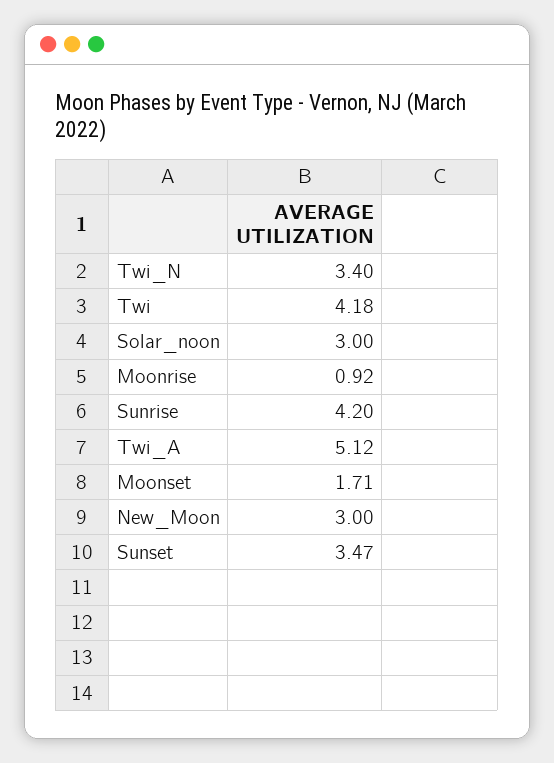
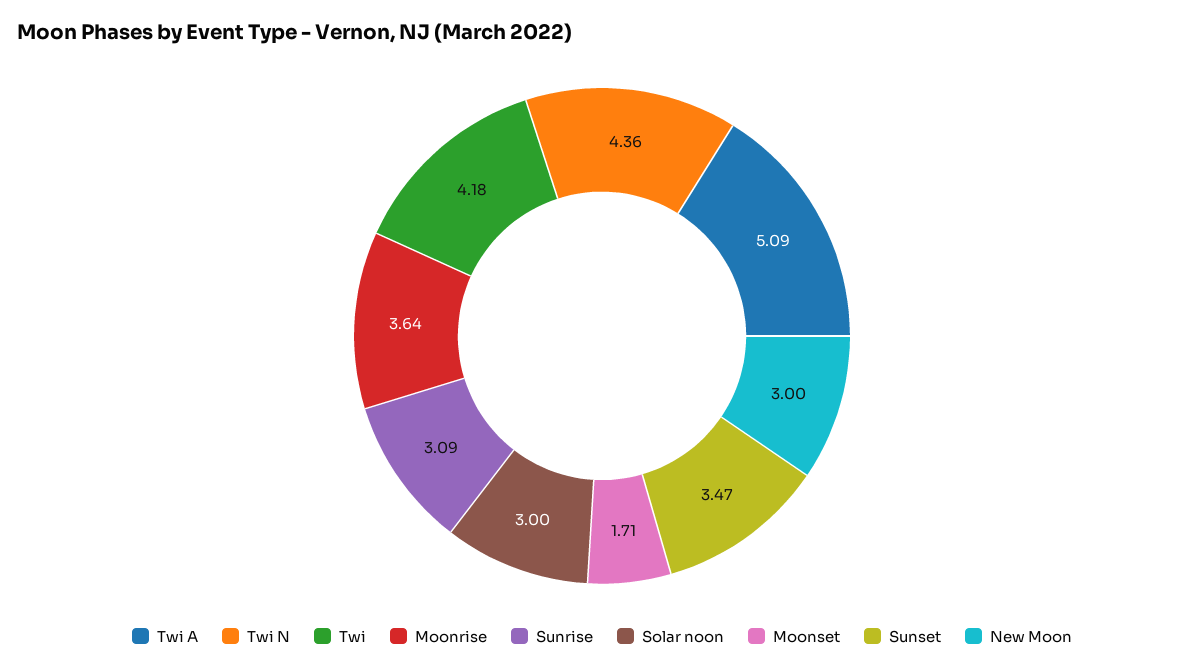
Twi_N: 3.4 -> 4.36
Moonrise: 0.92 -> 3.64
Sunrise: 4.2 -> 3.09
Twi_A: 5.12 -> 5.09

